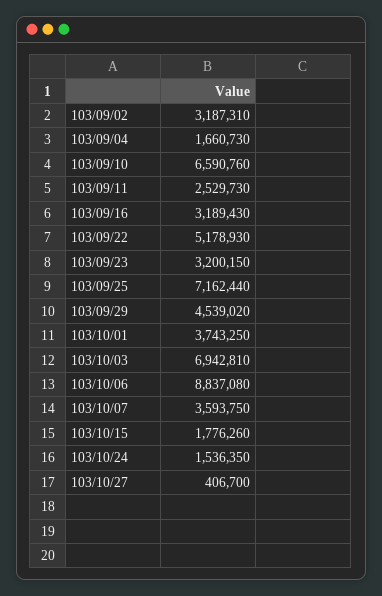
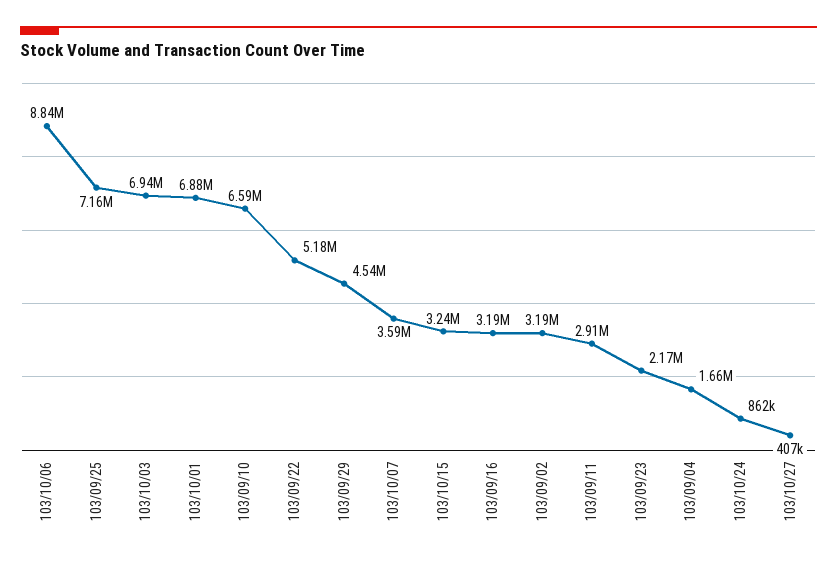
103/09/11: 2529730 -> 2910000
103/09/23: 3200150 -> 2170000
103/10/01: 3743250 -> 6880000
103/10/15: 1776260 -> 3240000
103/10/24: 1536350 -> 862000

